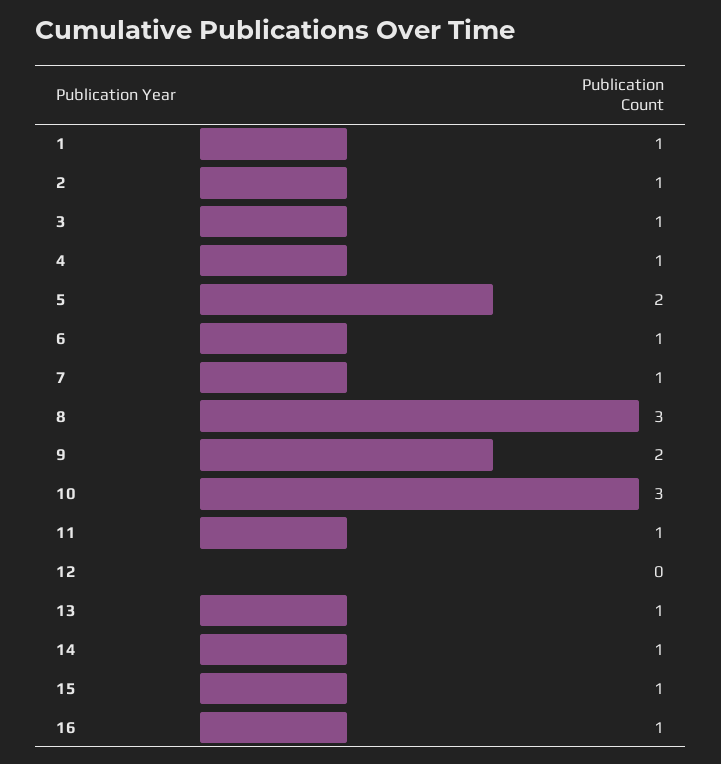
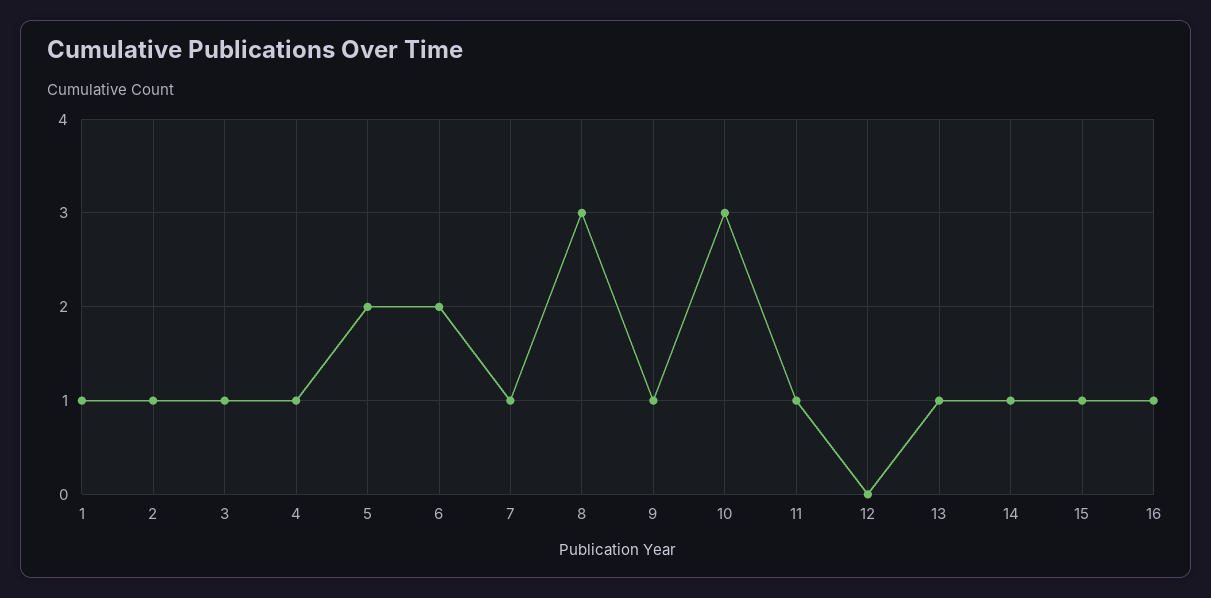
6: 1 -> 2
9: 2 -> 1

